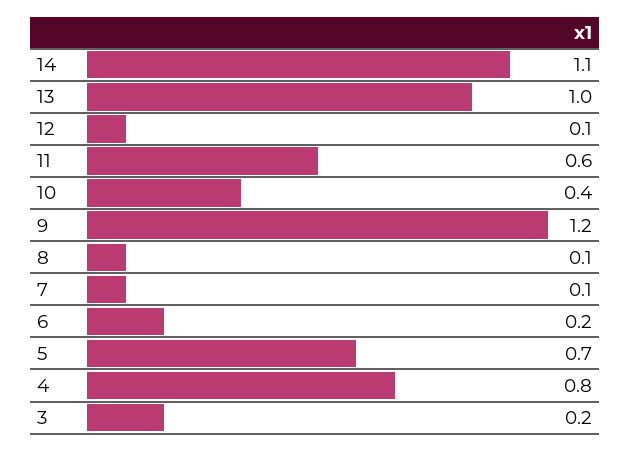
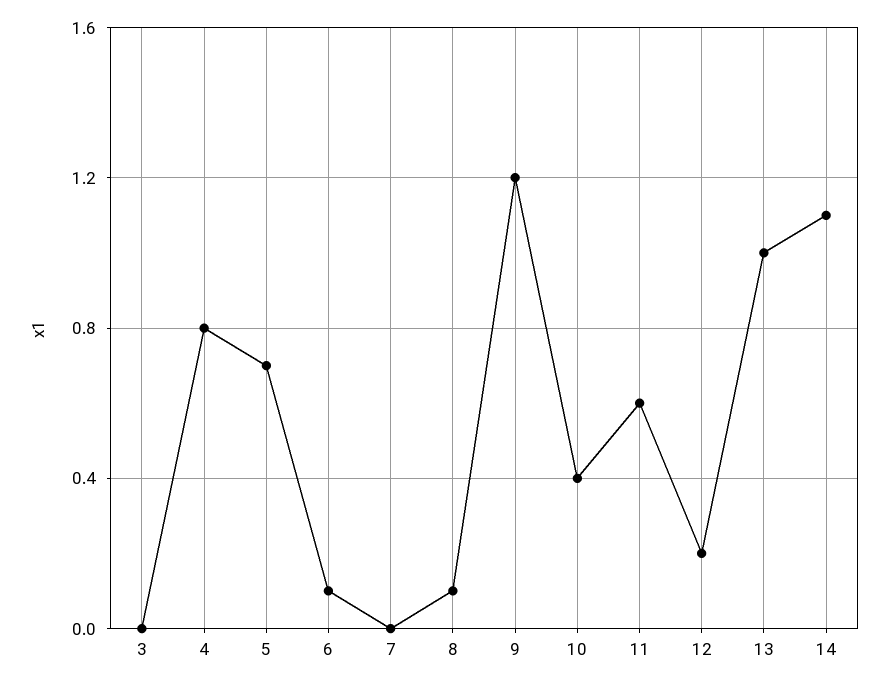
12: 0.1 -> 0.2
7: 0.1 -> 0
6: 0.2 -> 0.1
3: 0.2 -> 0

